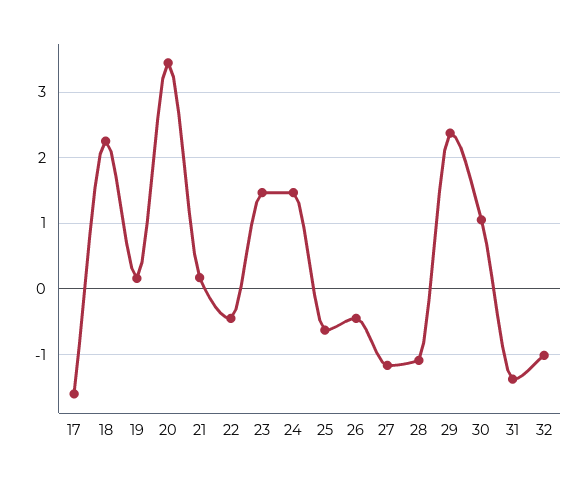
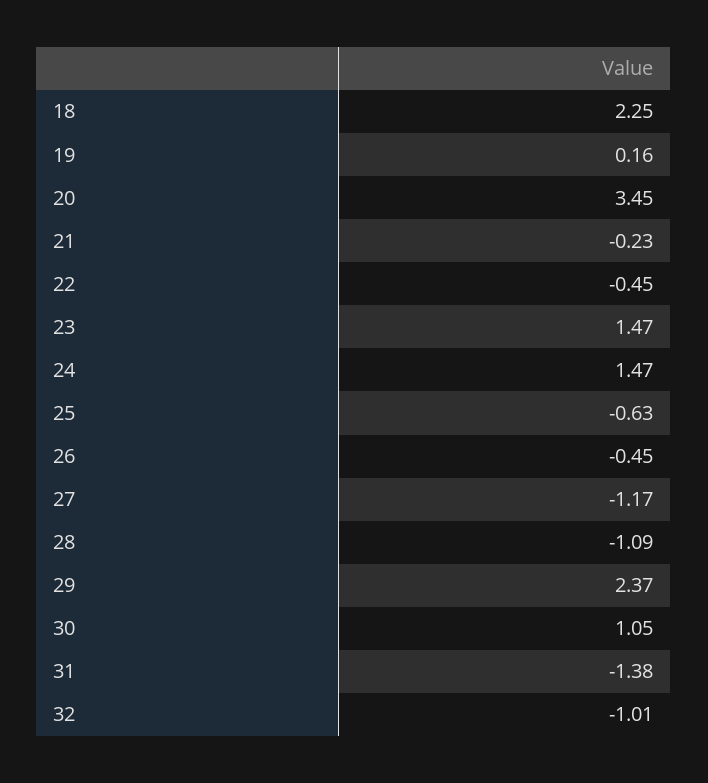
17: -1.6 -> none
21: 0.2 -> -0.23

